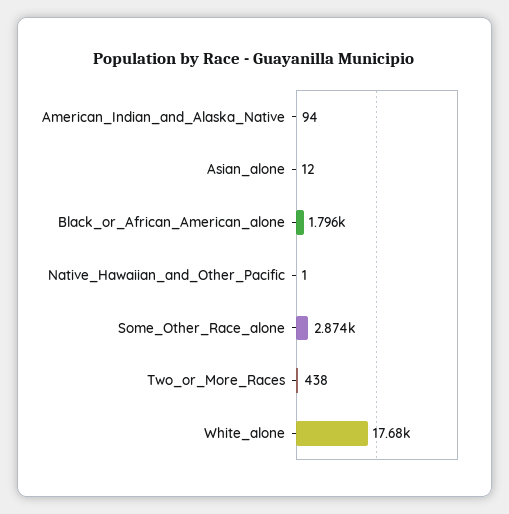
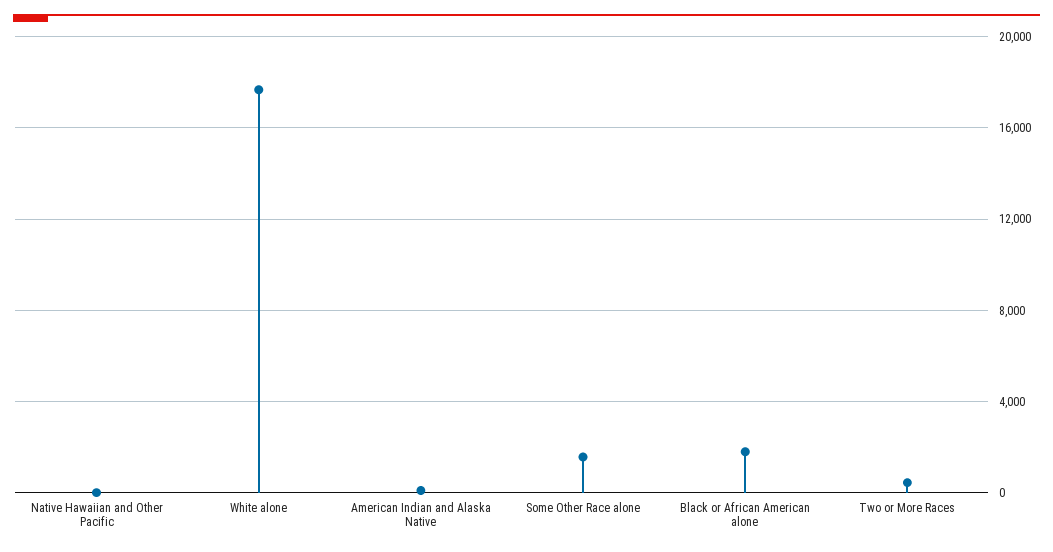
Asian_alone: 12 -> none
Some_Other_Race_alone: 2874 -> 1500

